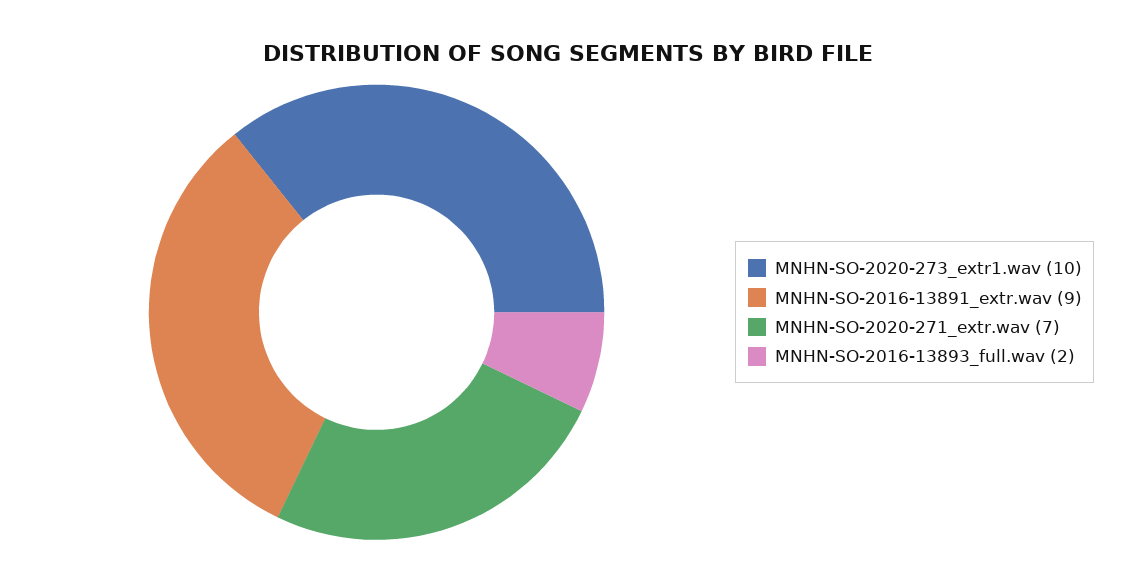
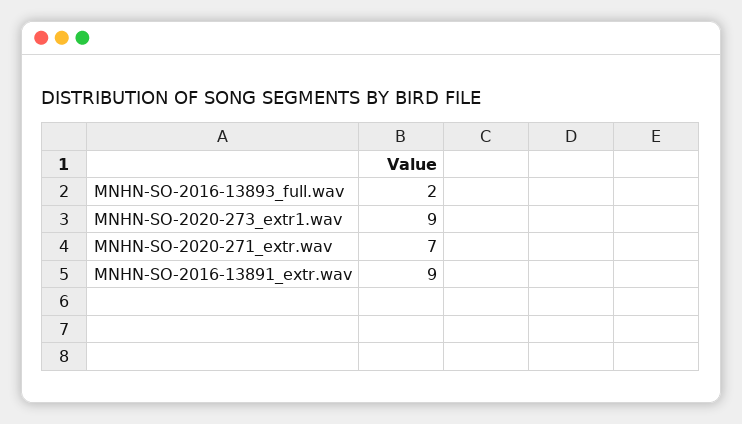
MNHN-SO-2020-273_extr1.wav: 10 -> 9

